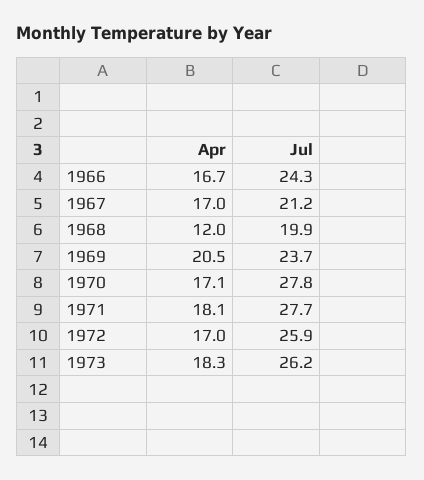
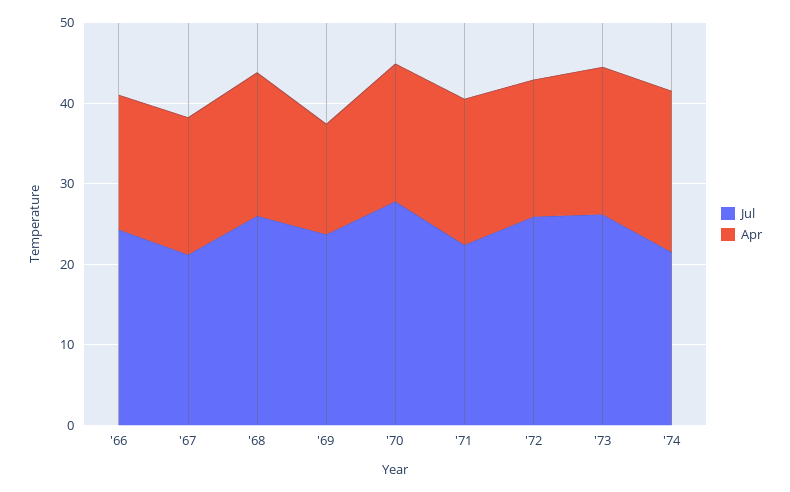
Apr, 1968: 12 -> 18
Jul, 1968: 19.9 -> 26
Apr, 1969: 20.5 -> 14
Jul, 1971: 27.7 -> 22
Jul, '74: none -> 22
Apr, '74: none -> 20

